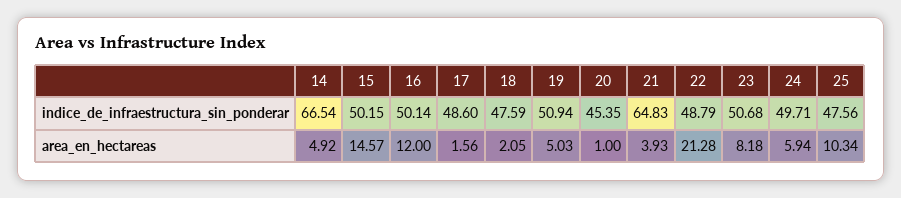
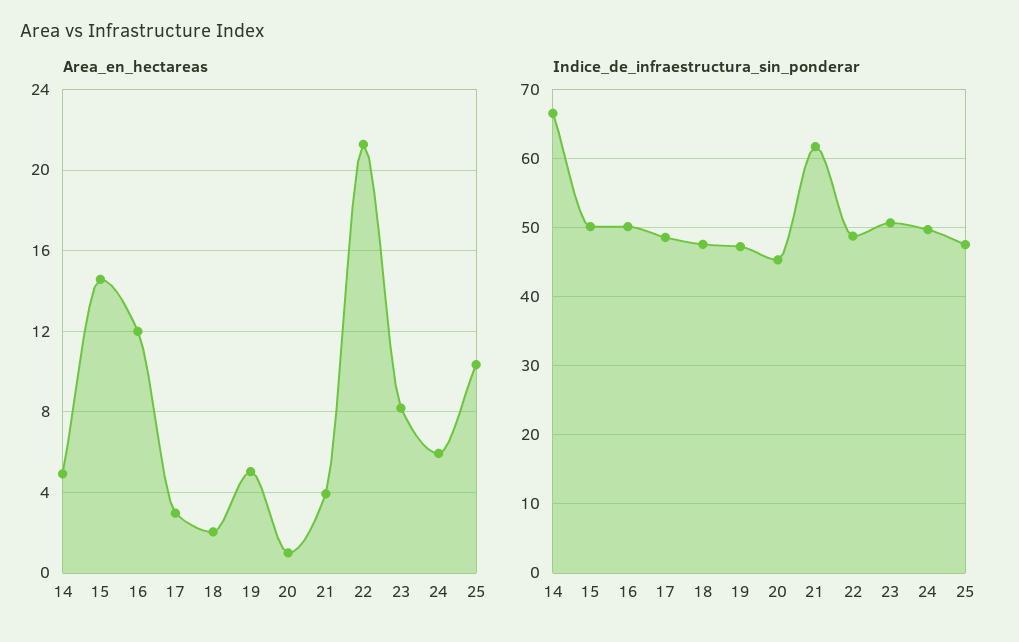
indice_de_infraestructura_sin_ponderar, 19: 50.94 -> 47
indice_de_infraestructura_sin_ponderar, 21: 64.83 -> 62
area_en_hectareas, 17: 1.56 -> 3

